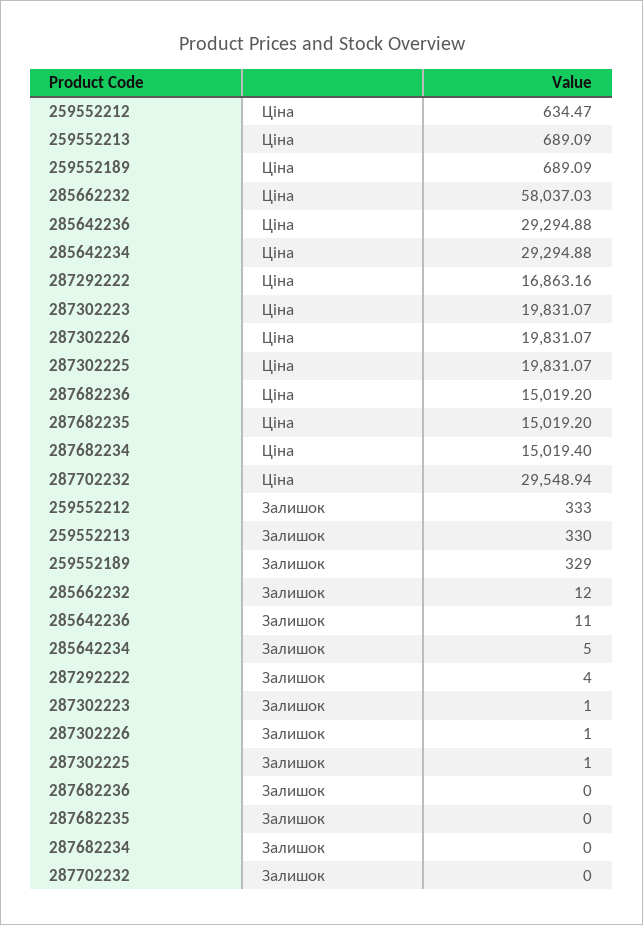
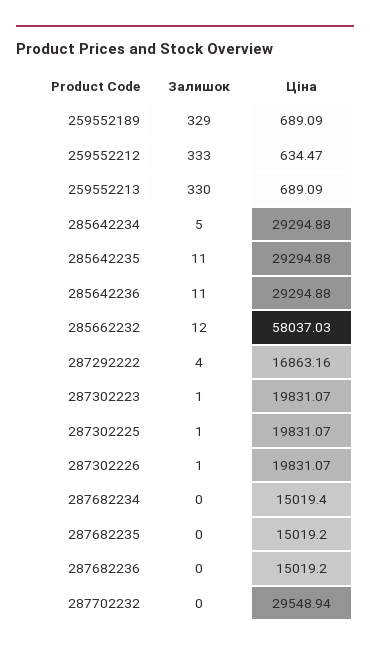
285642235, Залишок: none -> 11
285642235, Ціна: none -> 29294.88

